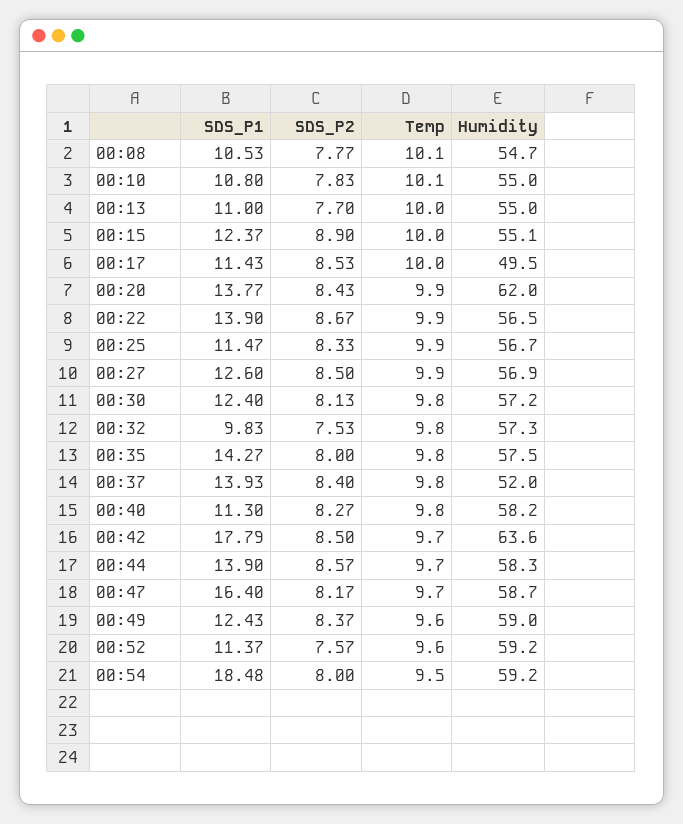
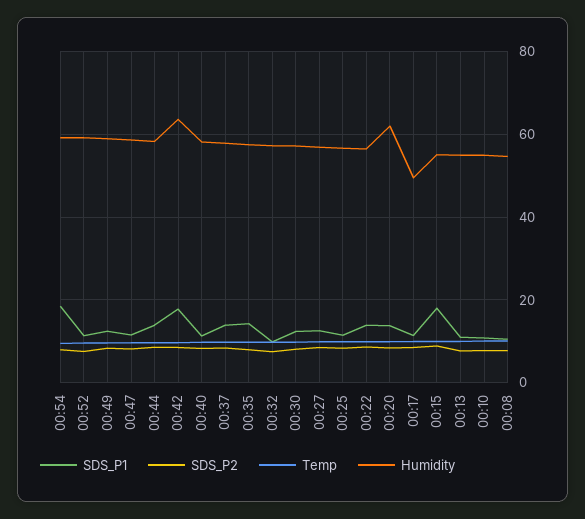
SDS_P1, 00:15: 12.37 -> 18
Humidity, 00:37: 52 -> 58
SDS_P1, 00:47: 16.4 -> 12

